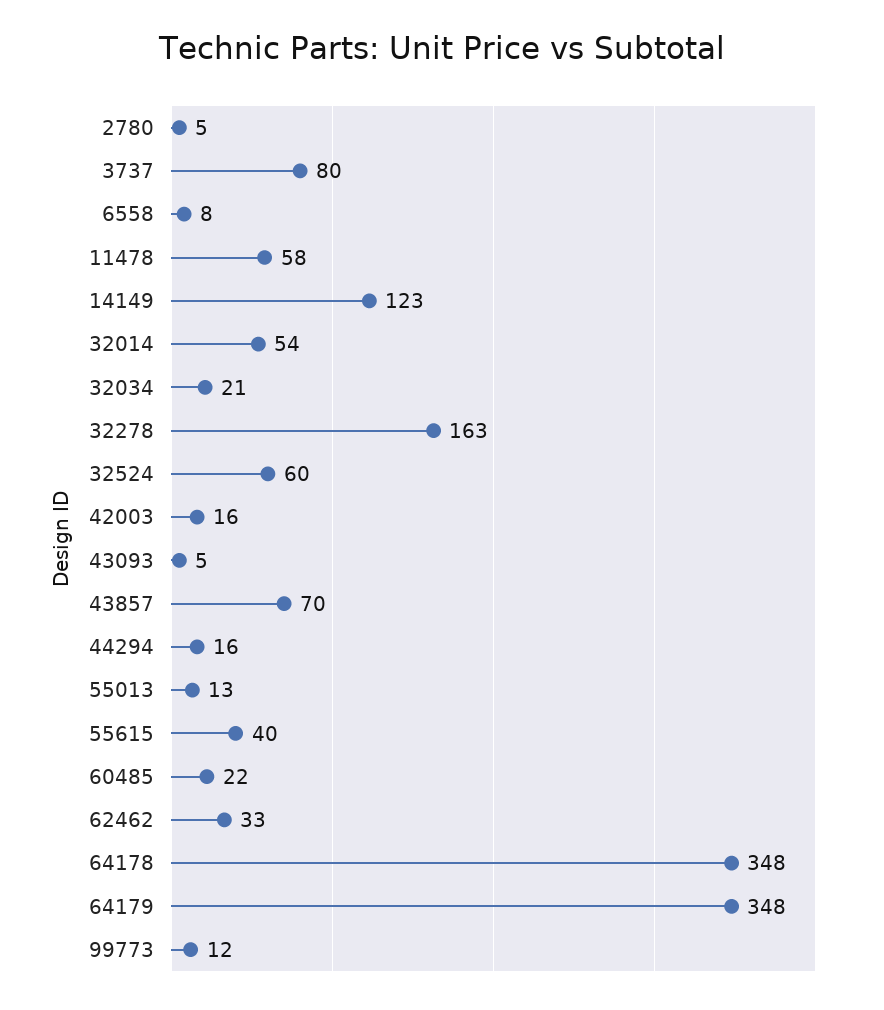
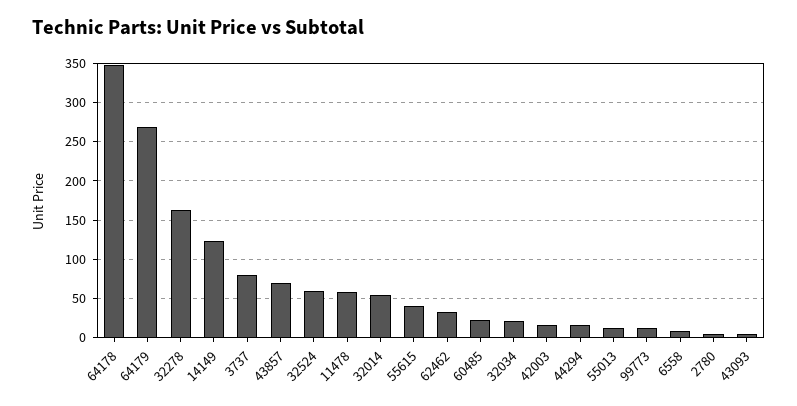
64179: 348 -> 270

